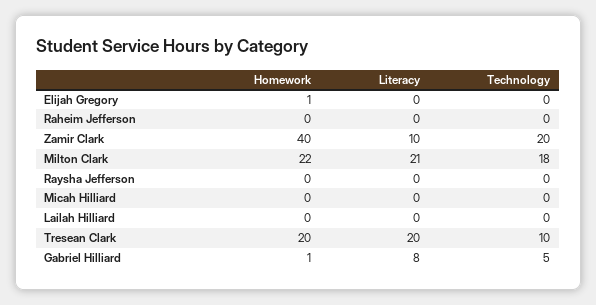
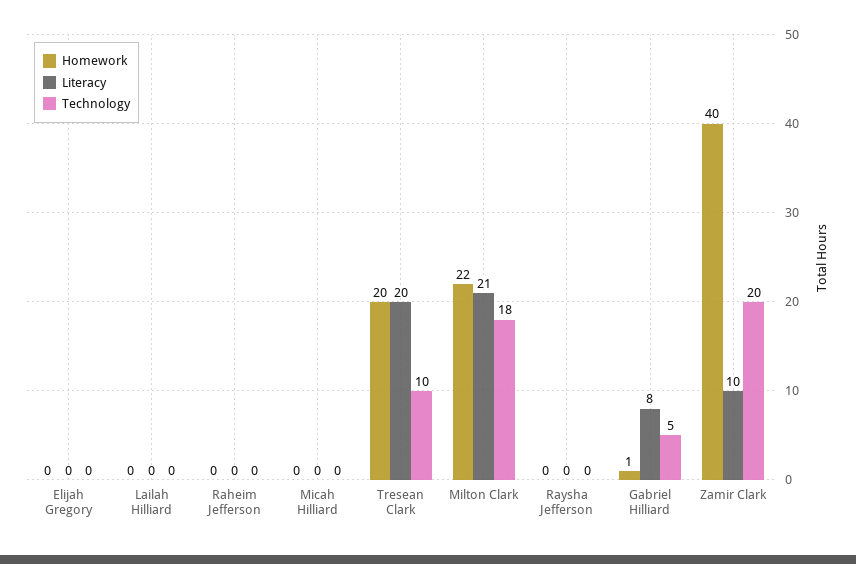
Homework, Elijah Gregory: 1 -> 0

